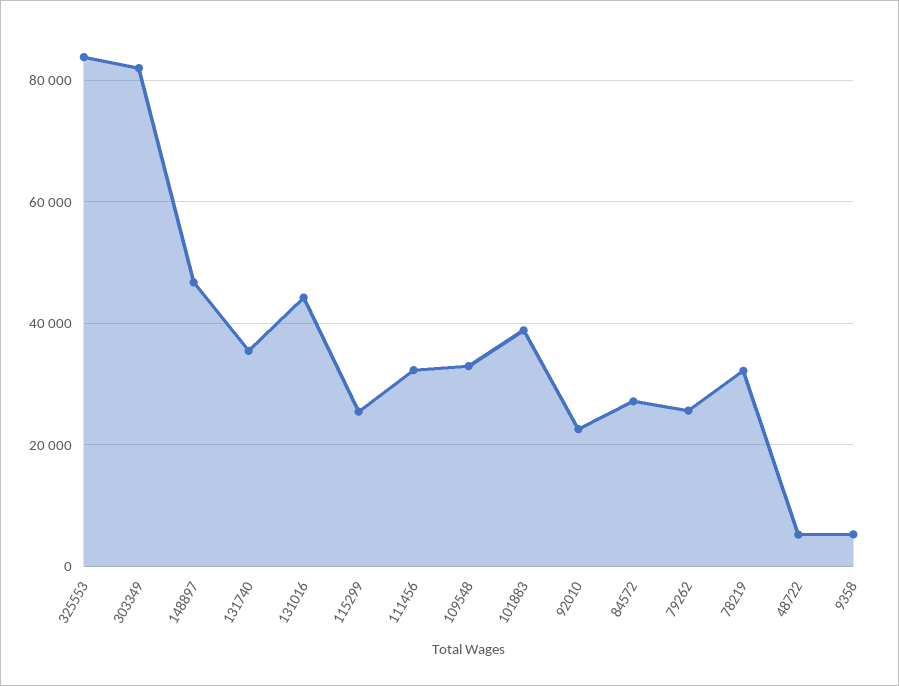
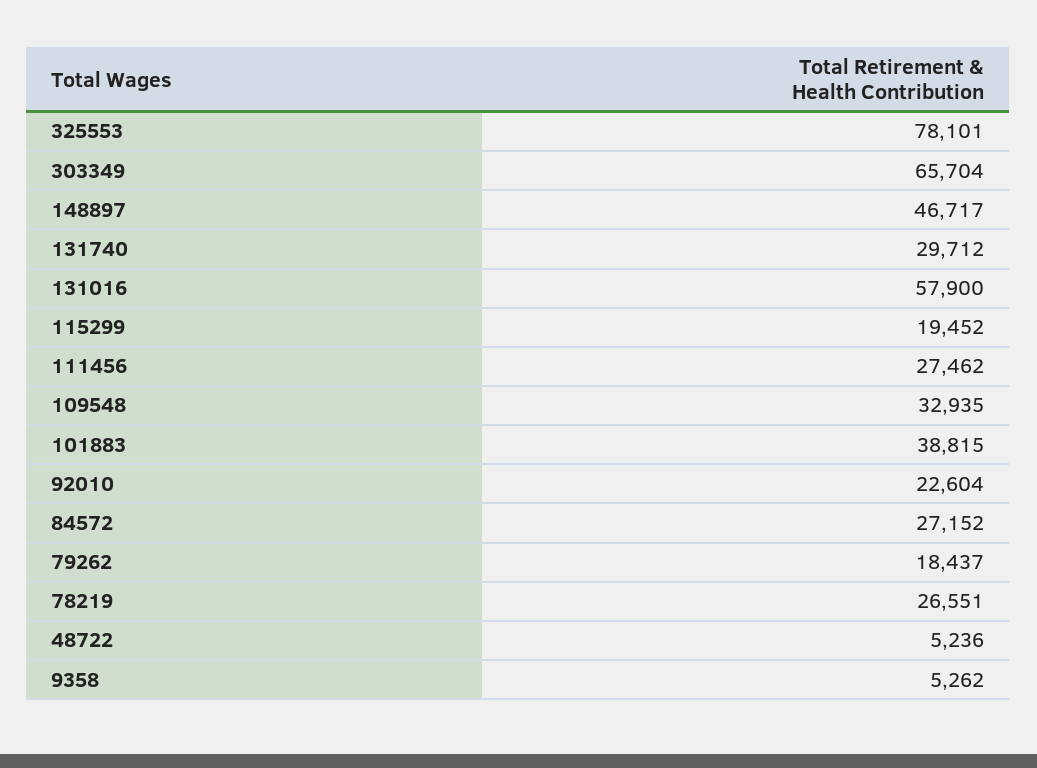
325553: 84000 -> 78101
303349: 82000 -> 65704
131740: 36000 -> 29712
131016: 44000 -> 57900
115299: 26000 -> 19452
111456: 32000 -> 27462
79262: 26000 -> 18437
78219: 32000 -> 26551

